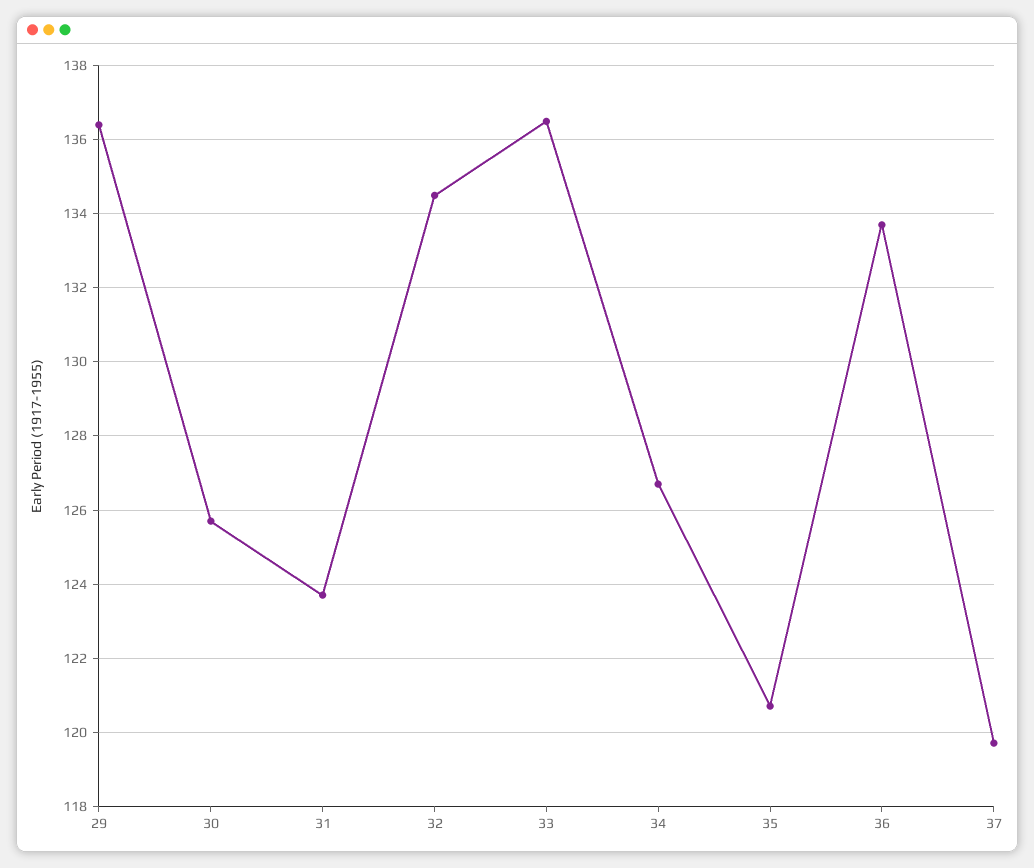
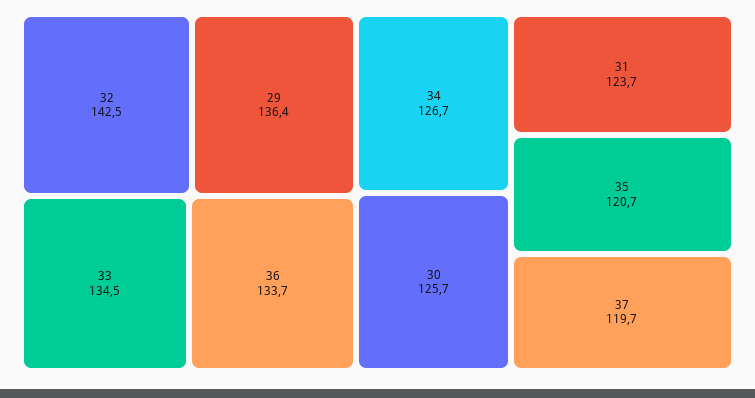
32: 134.5 -> 142.5
33: 136.5 -> 134.5

